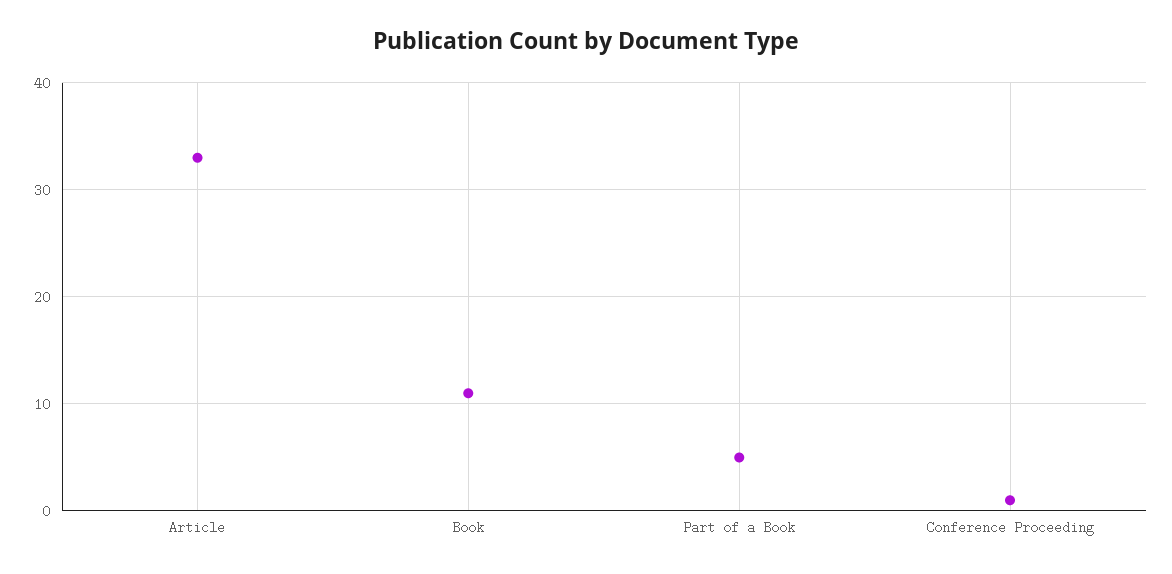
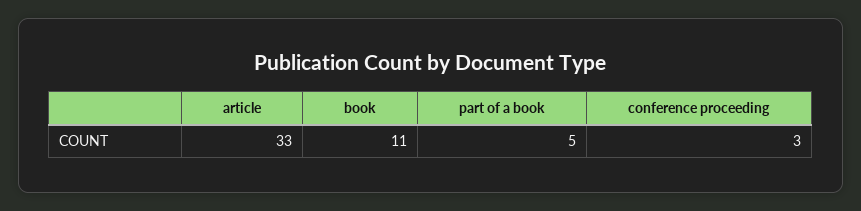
Conference Proceeding: 1 -> 3

